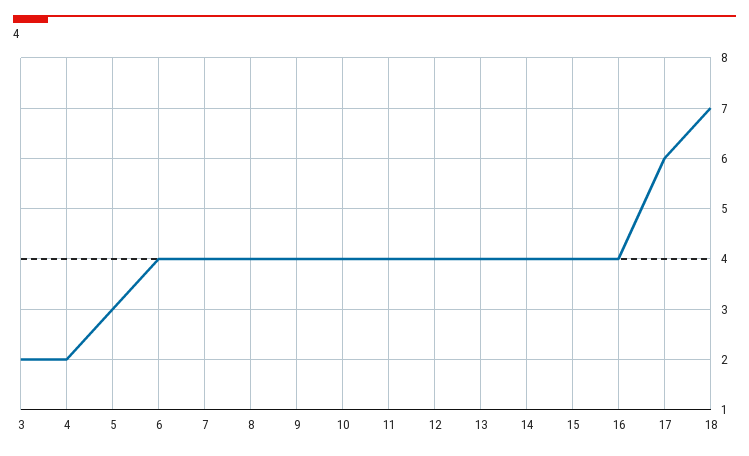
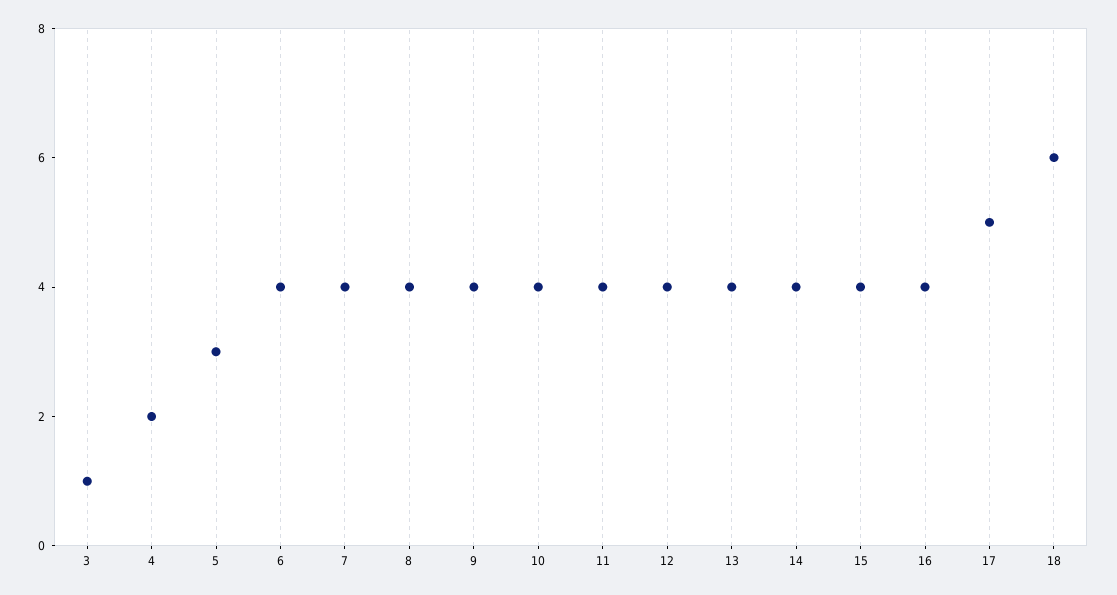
3: 2 -> 1
17: 6 -> 5
18: 7 -> 6

